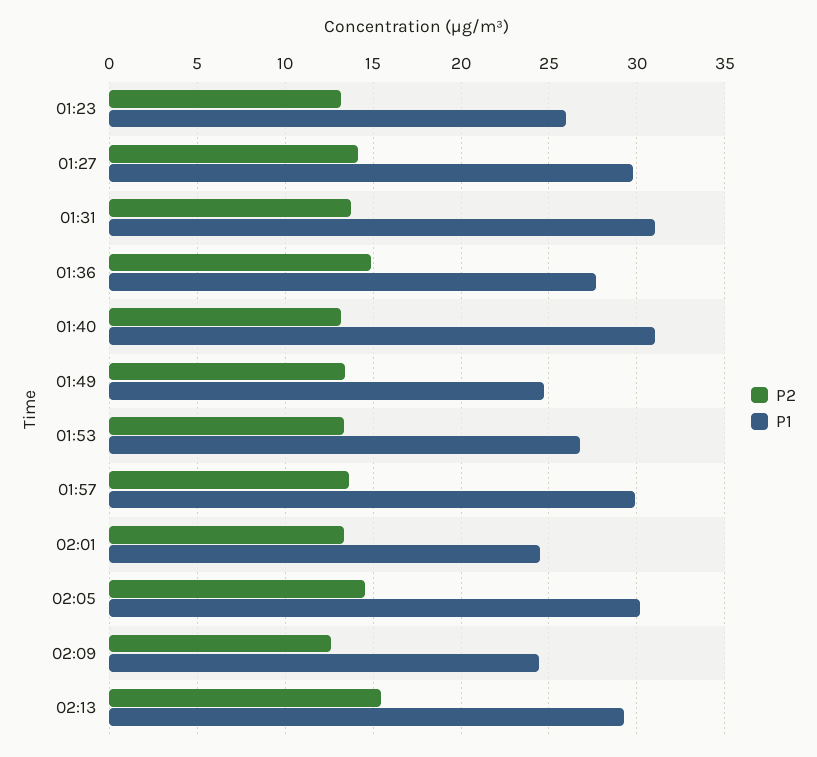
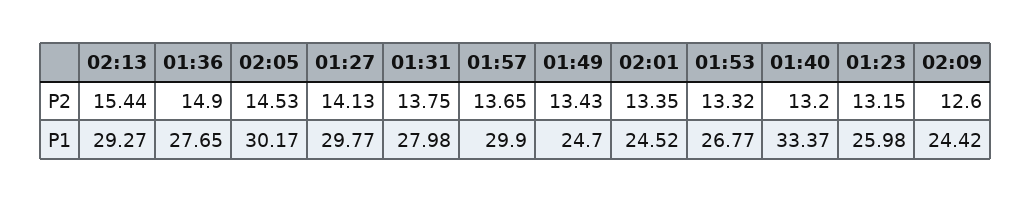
P1, 01:31: 31 -> 27.98
P1, 01:40: 31 -> 33.37

